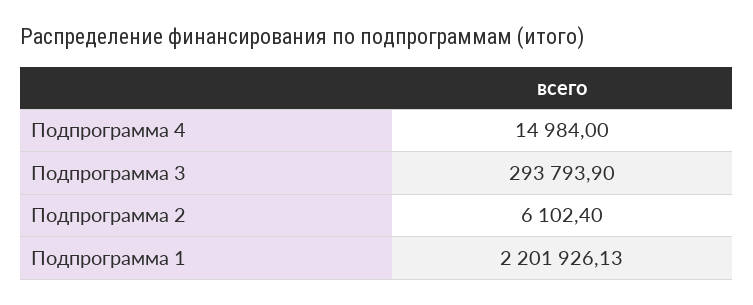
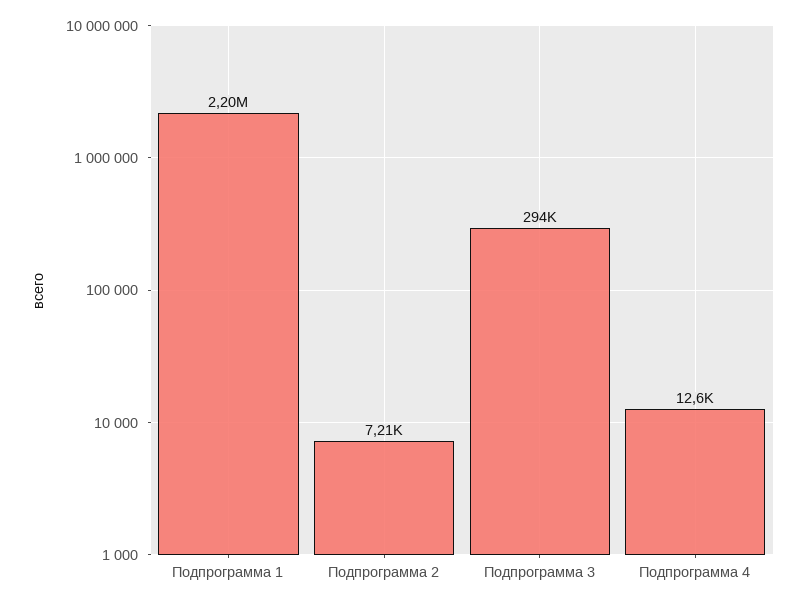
Подпрограмма 4: 14984 -> 12600
Подпрограмма 2: 6102.4 -> 7210

